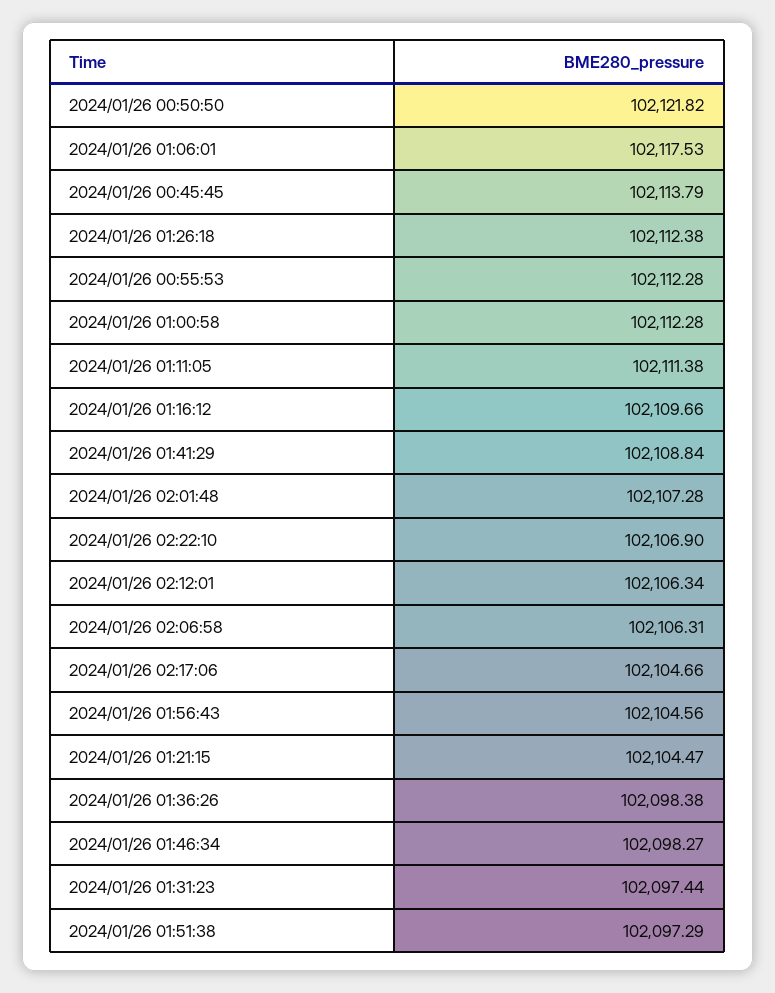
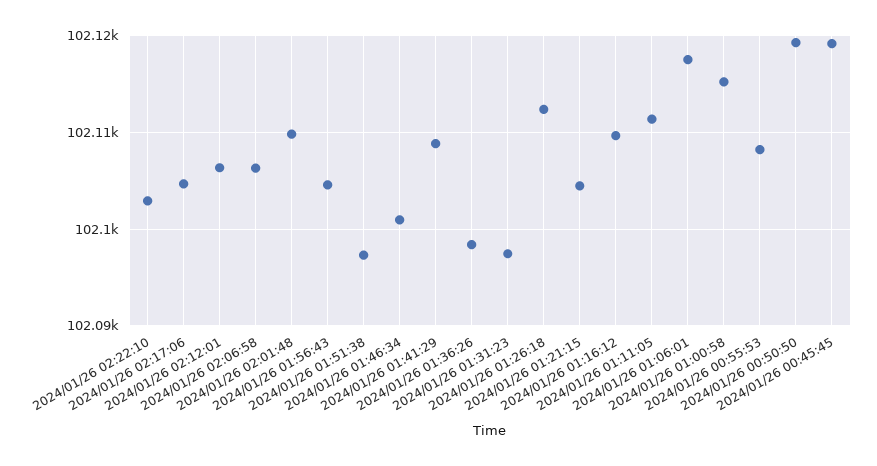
2024/01/26 00:50:50: 102121.82 -> 102119
2024/01/26 00:45:45: 102113.79 -> 102119
2024/01/26 00:55:53: 102112.28 -> 102108
2024/01/26 01:00:58: 102112.28 -> 102115
2024/01/26 02:01:48: 102107.28 -> 102110
2024/01/26 02:22:10: 102106.9 -> 102103
2024/01/26 01:46:34: 102098.27 -> 102101

